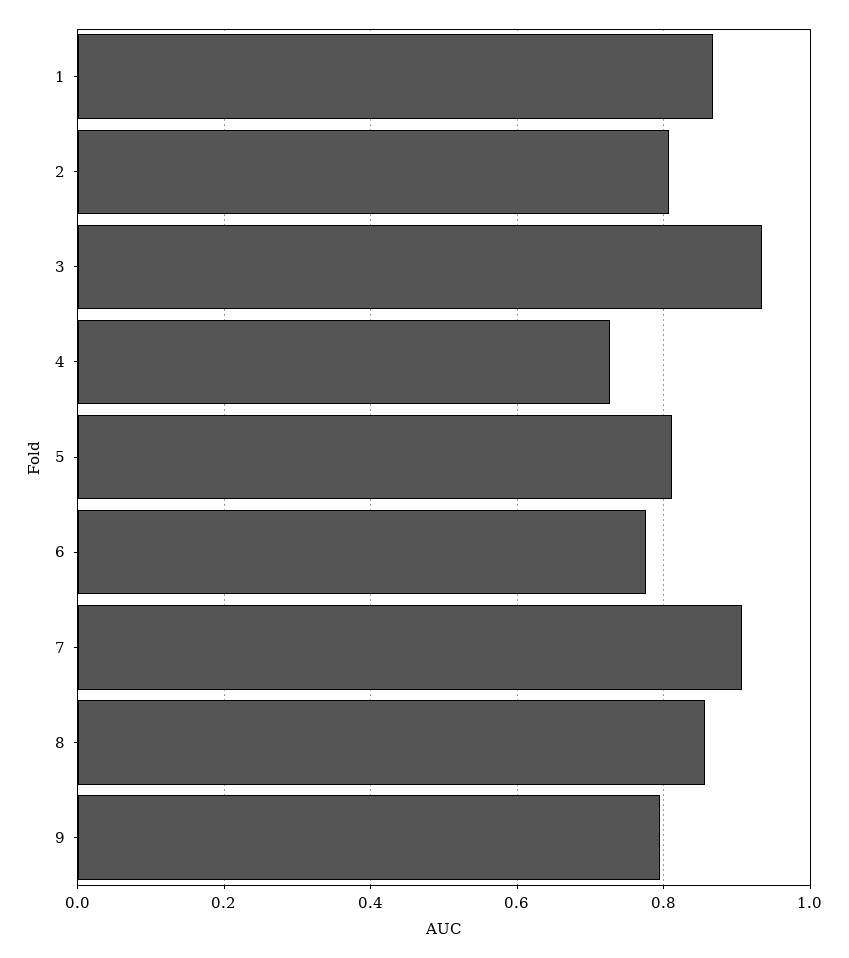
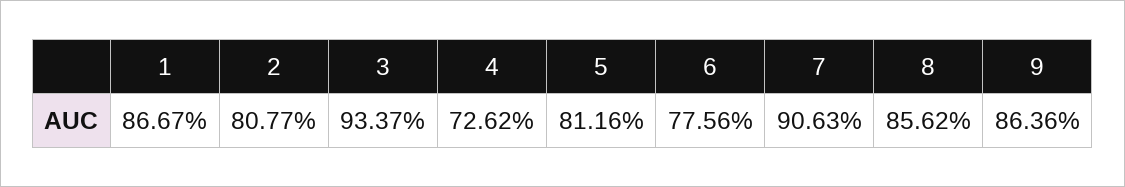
9: 0.8 -> 0.8636

